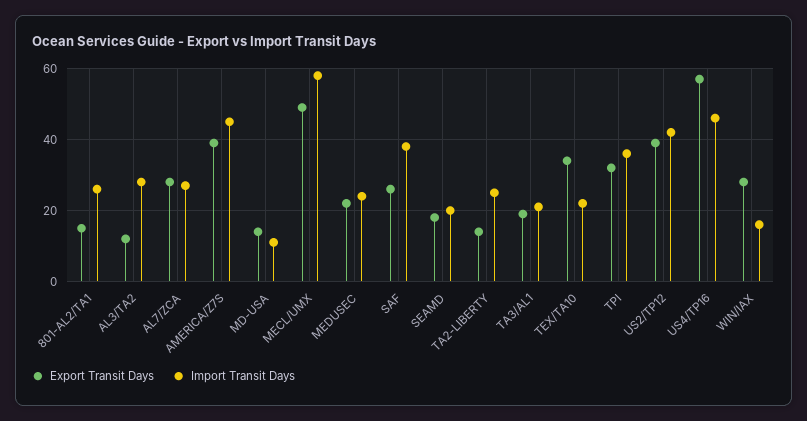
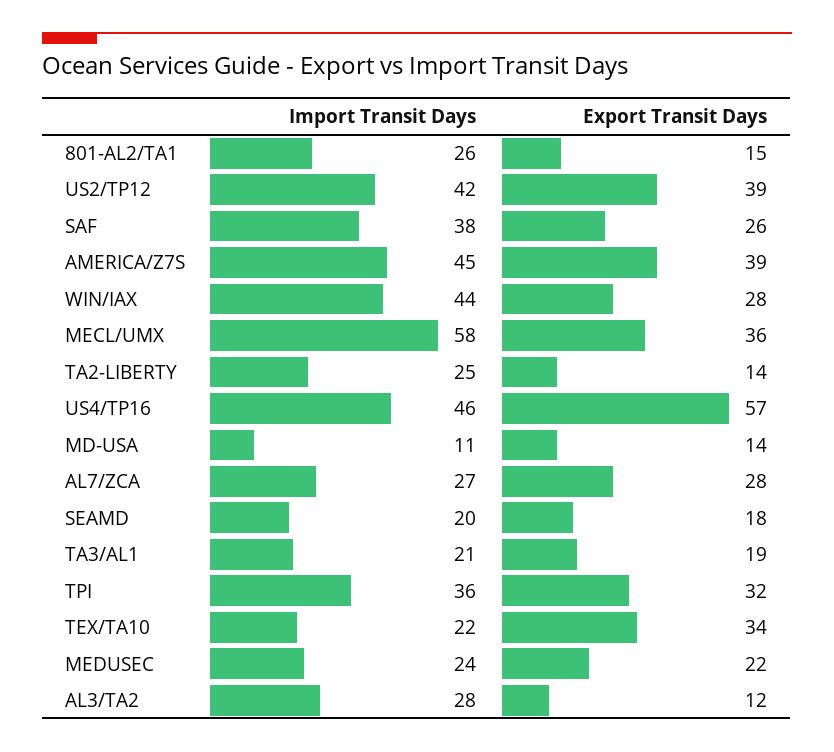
Export Transit Days, MECL/UMX: 50 -> 36
Import Transit Days, WIN/IAX: 15 -> 44

